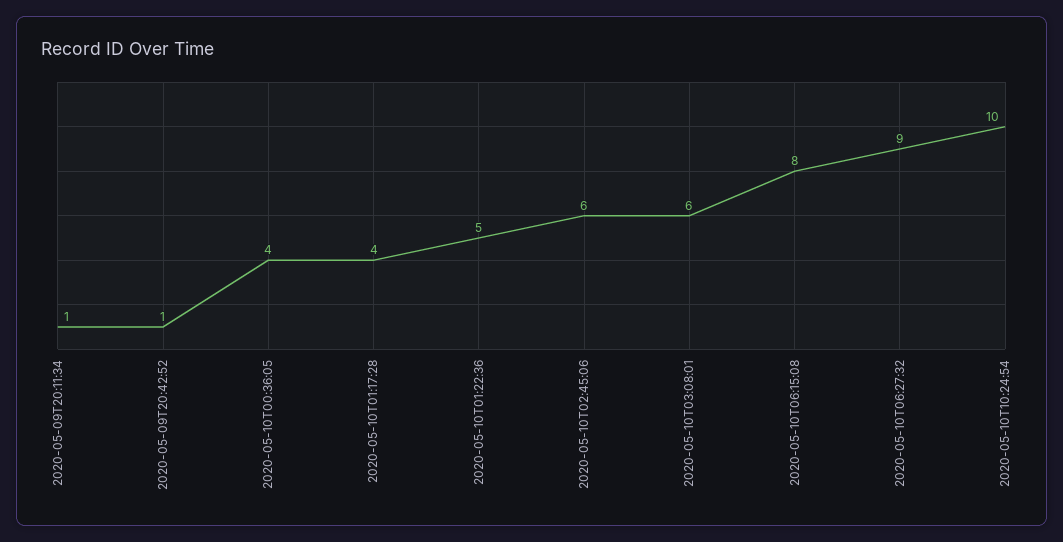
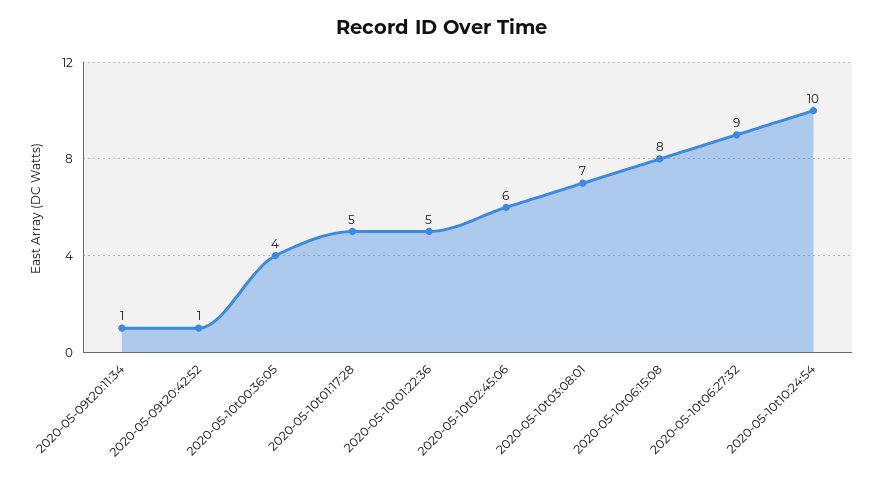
2020-05-10T01:17:28: 4 -> 5
2020-05-10T03:08:01: 6 -> 7

